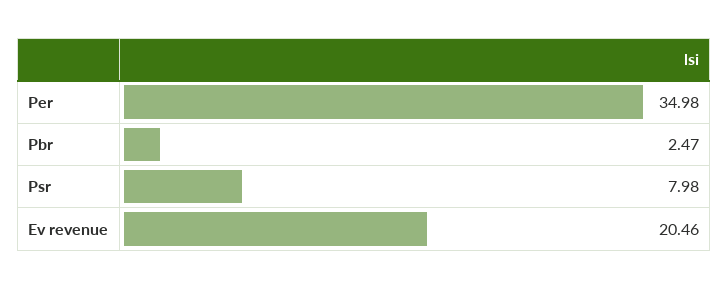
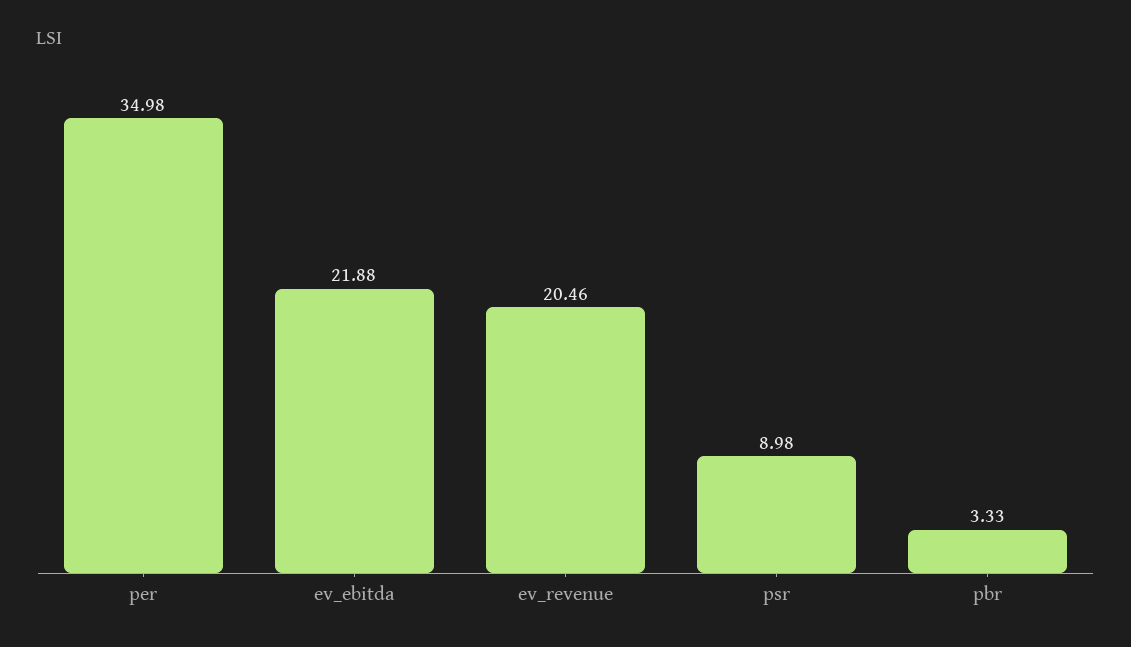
Pbr: 2.47 -> 3.33
Psr: 7.98 -> 8.98
ev_ebitda: none -> 21.88

